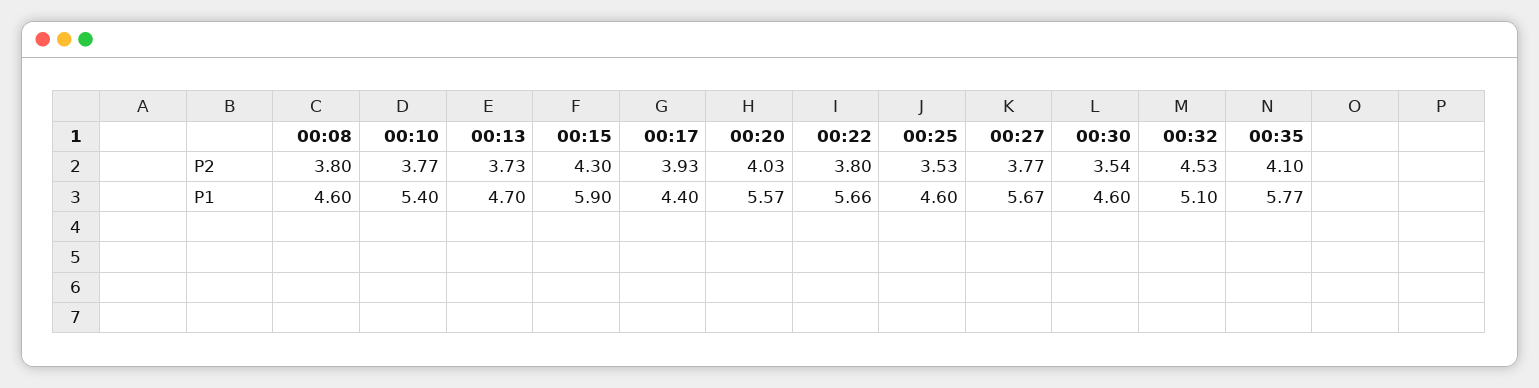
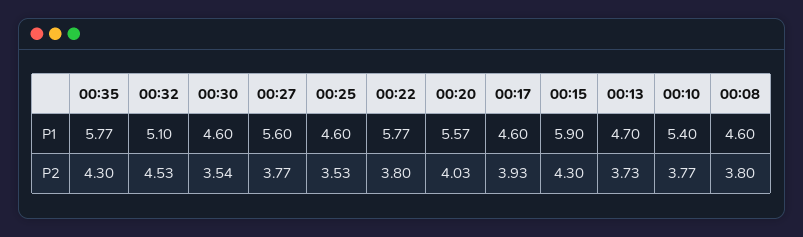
00:35, P2: 4.1 -> 4.3
00:17, P1: 4.4 -> 4.6
00:22, P1: 5.66 -> 5.77
00:27, P1: 5.67 -> 5.6

